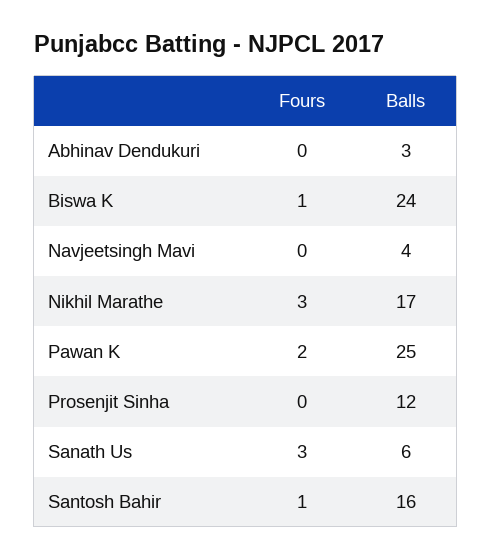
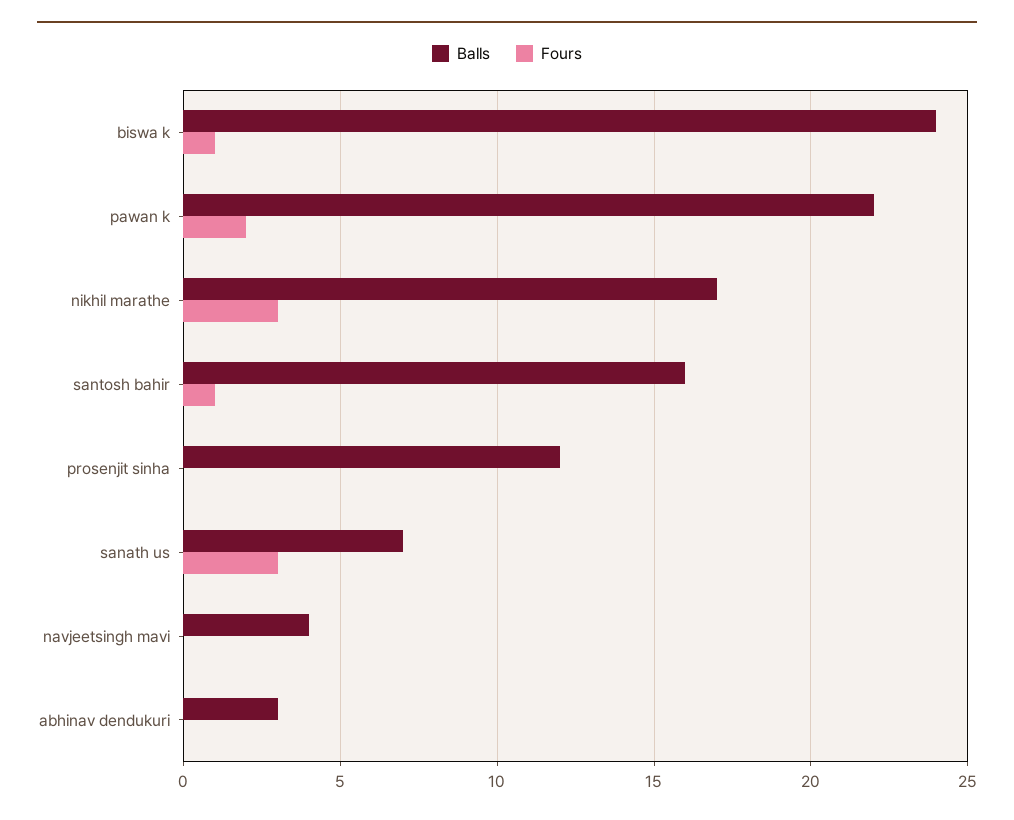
Balls, Pawan K: 25 -> 22
Balls, Sanath Us: 6 -> 7

